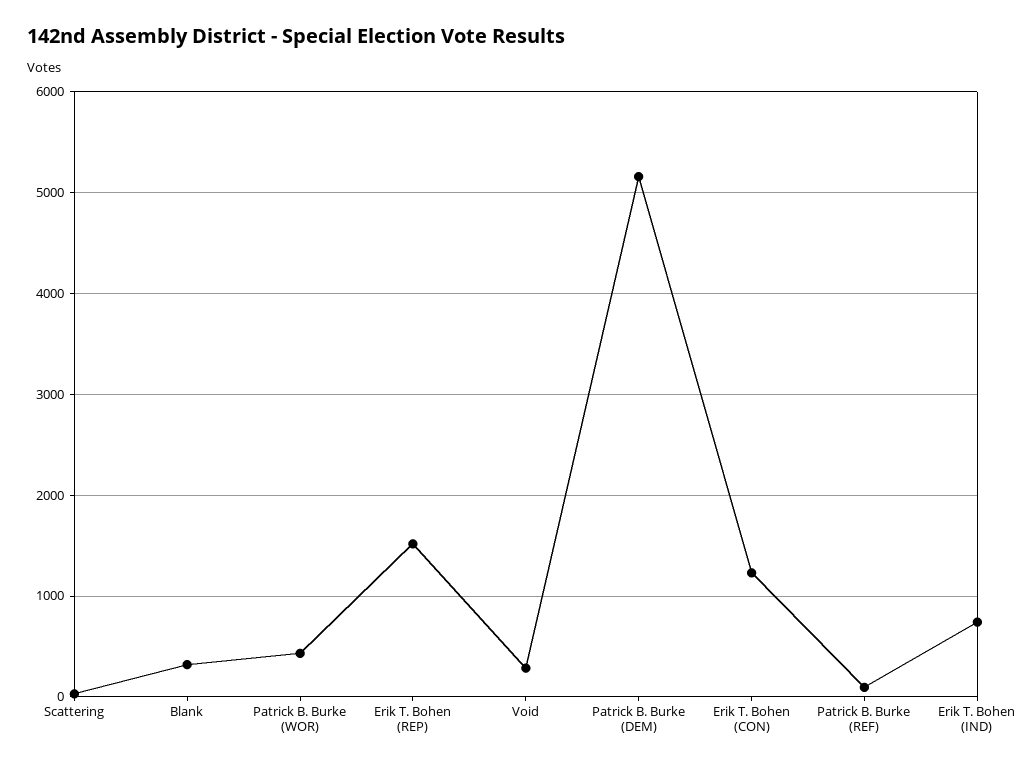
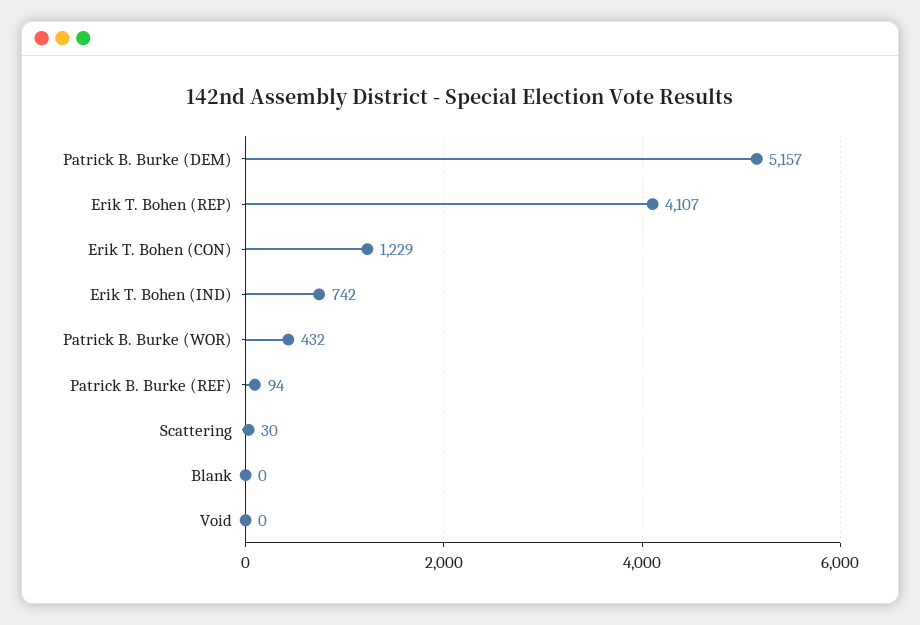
Blank: 300 -> 0
Erik T. Bohen (REP): 1500 -> 4107
Void: 300 -> 0

